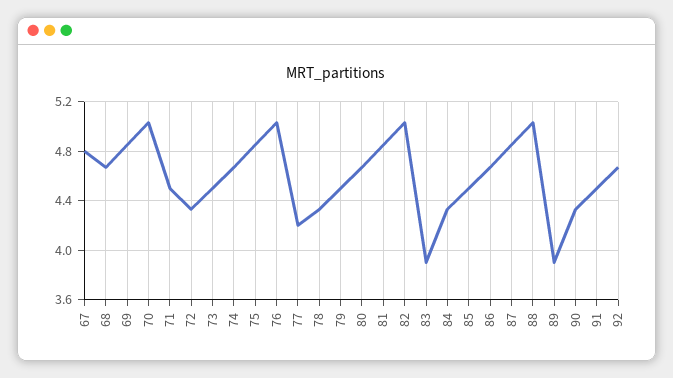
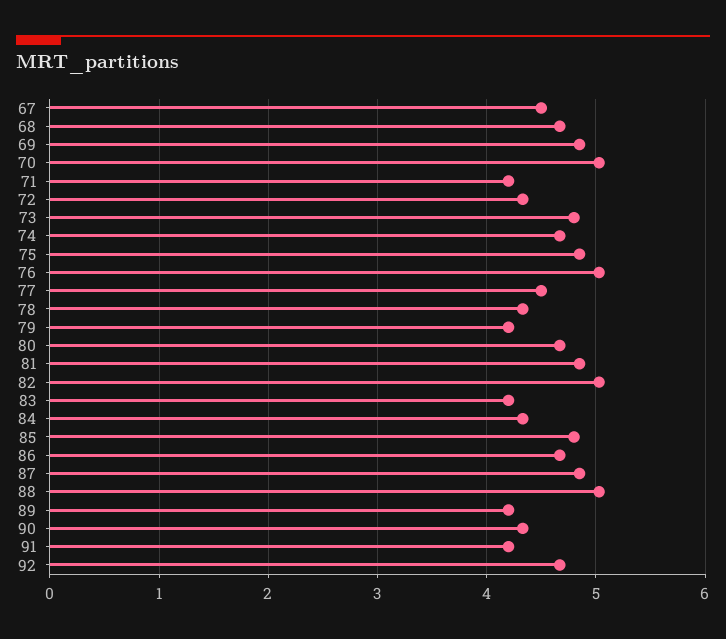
67: 4.8 -> 4.5
71: 4.5 -> 4.2
73: 4.5 -> 4.8
77: 4.2 -> 4.5
79: 4.5 -> 4.2
83: 3.9 -> 4.2
85: 4.5 -> 4.8
89: 3.9 -> 4.2
91: 4.5 -> 4.2

